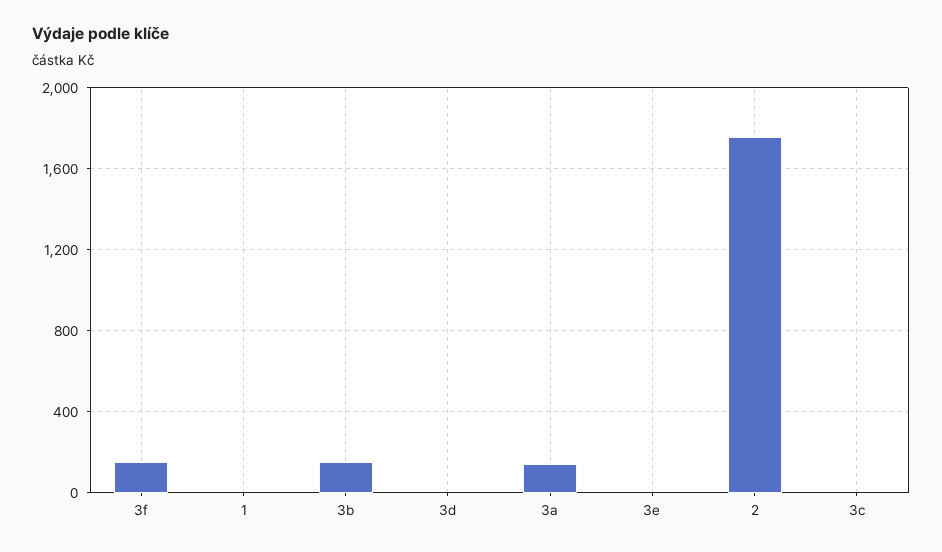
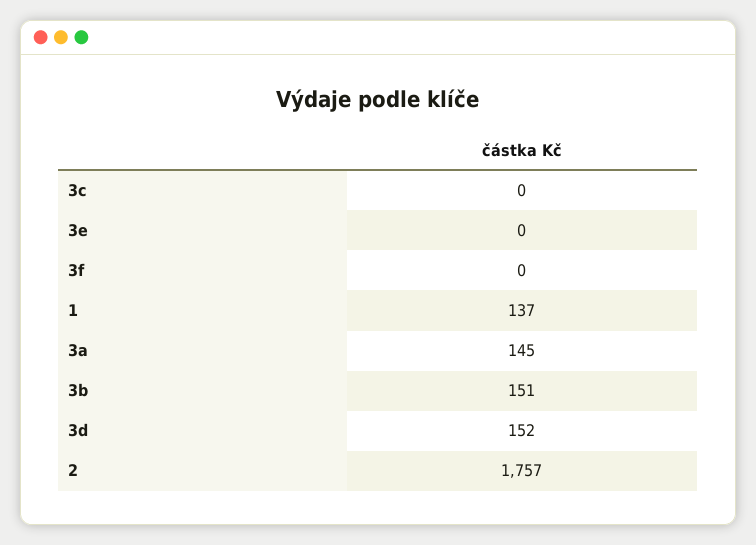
3f: 150 -> 0
1: 0 -> 137
3d: 0 -> 152

